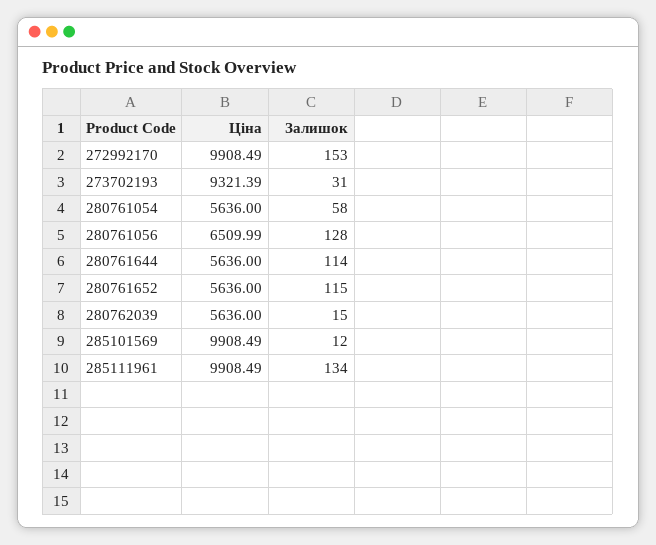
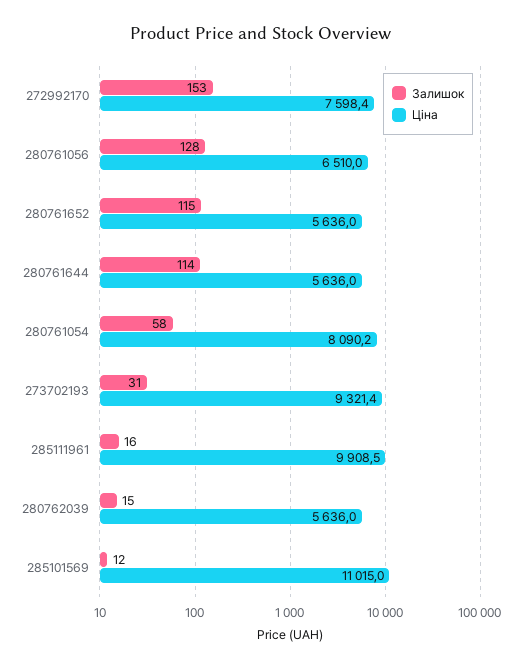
Ціна, 272992170: 9908.49 -> 7598.4
Ціна, 280761054: 5636 -> 8090.2
Ціна, 285101569: 9908.49 -> 11015
Залишок, 285111961: 134 -> 16

